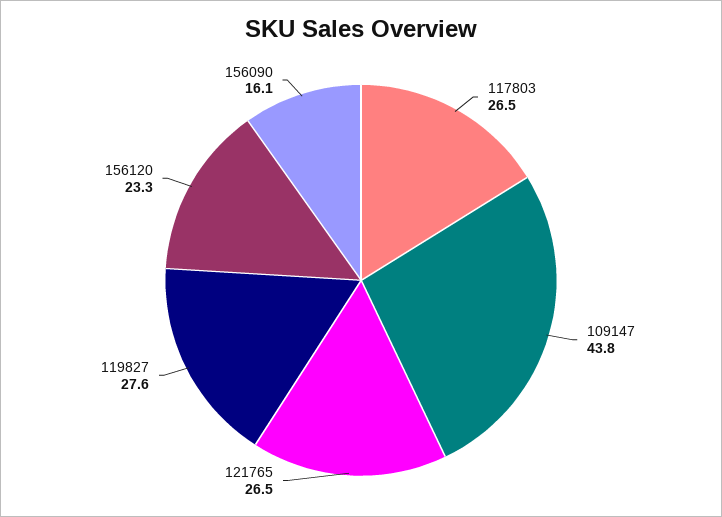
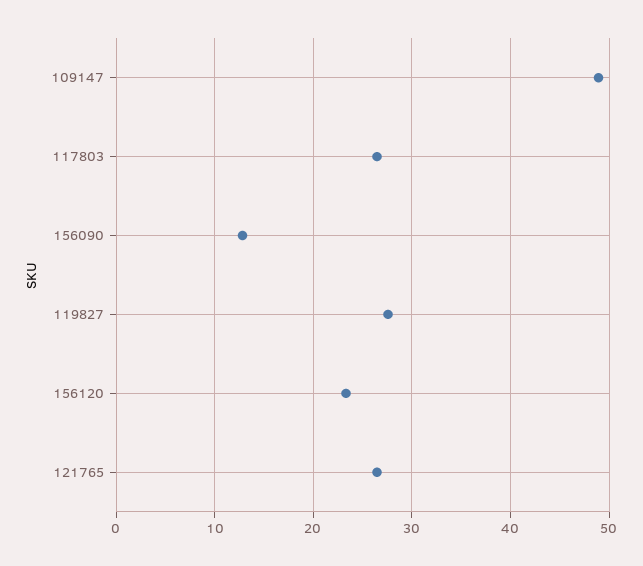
109147: 43.8 -> 49
156090: 16.1 -> 13

